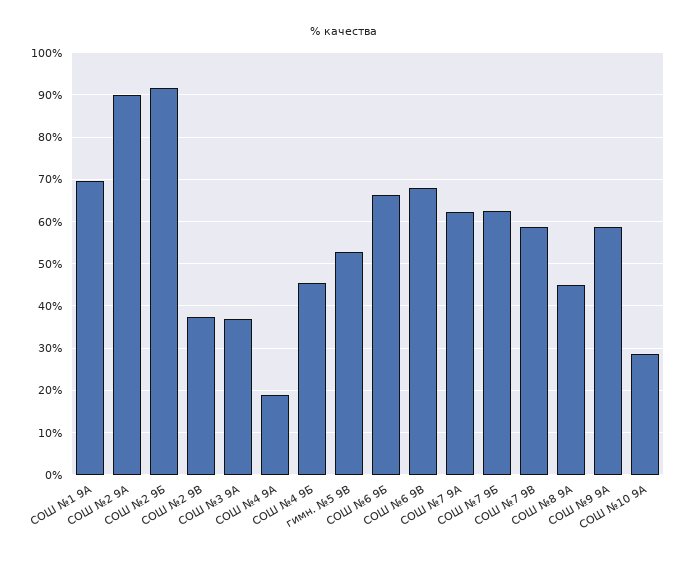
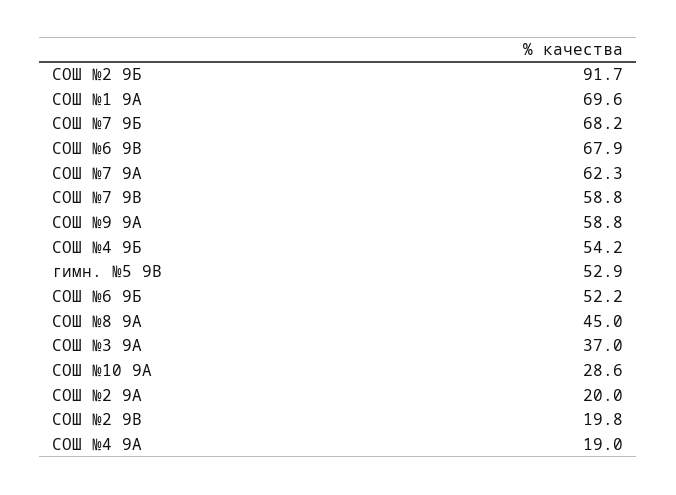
СОШ №2 9А: 90 -> 20
СОШ №2 9В: 38 -> 19.8
СОШ №4 9Б: 46 -> 54.2
СОШ №6 9Б: 66 -> 52.2
СОШ №7 9Б: 62 -> 68.2

